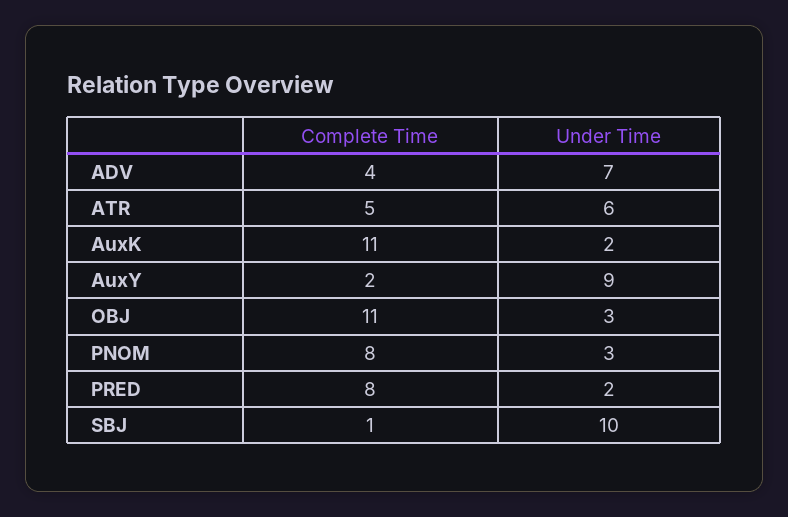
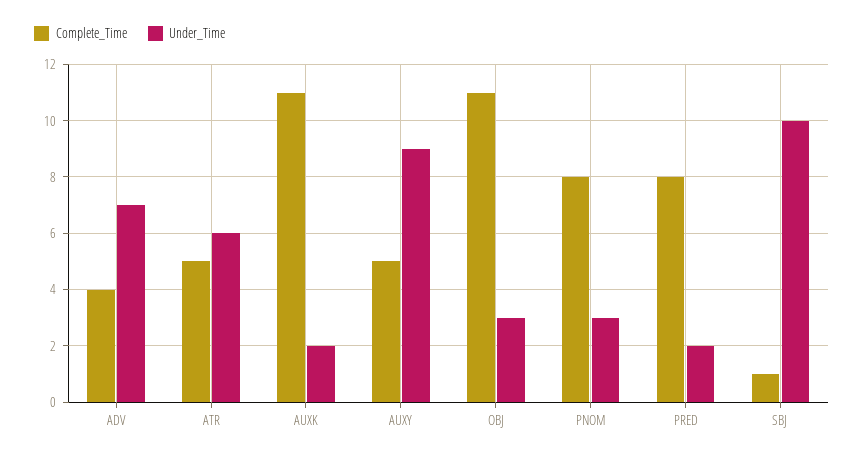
Complete Time, AuxY: 2 -> 5

